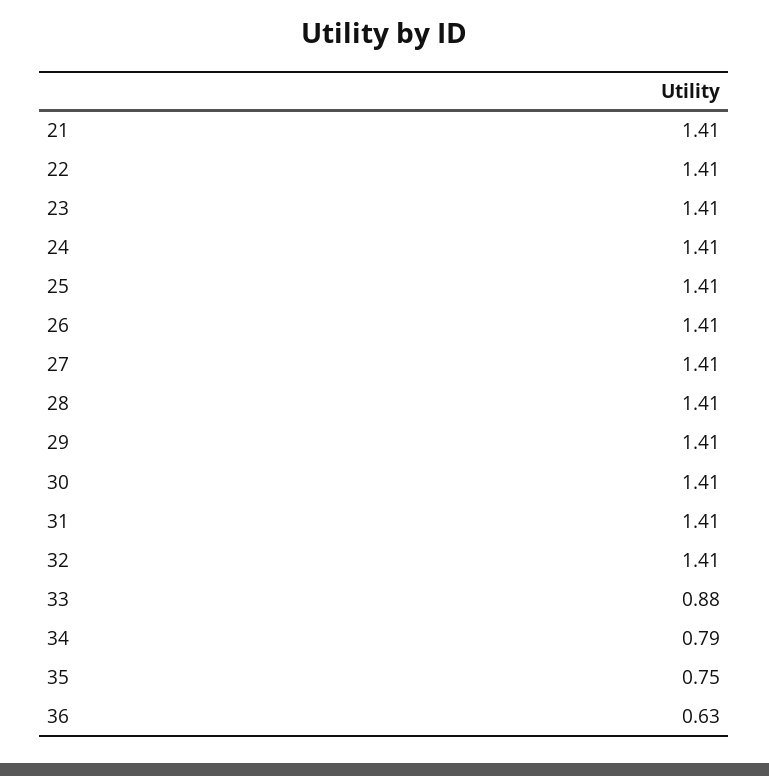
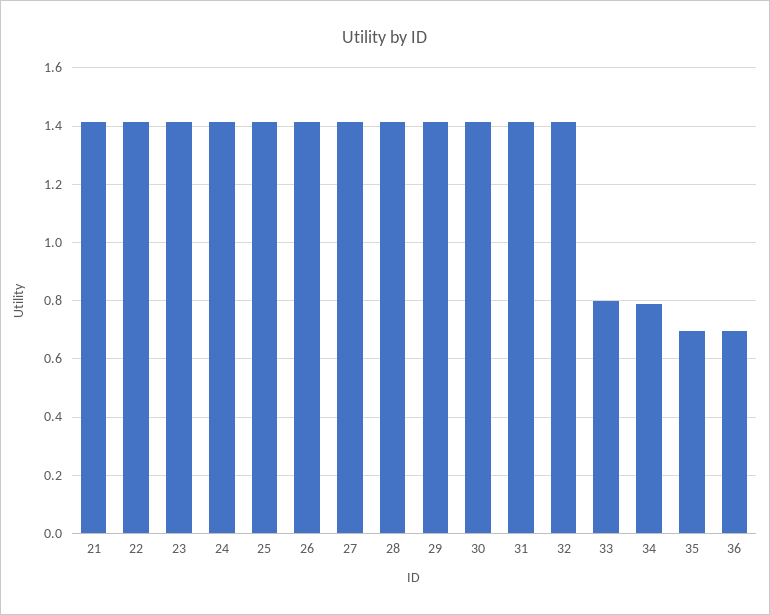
33: 0.88 -> 0.8
35: 0.75 -> 0.7
36: 0.63 -> 0.7

